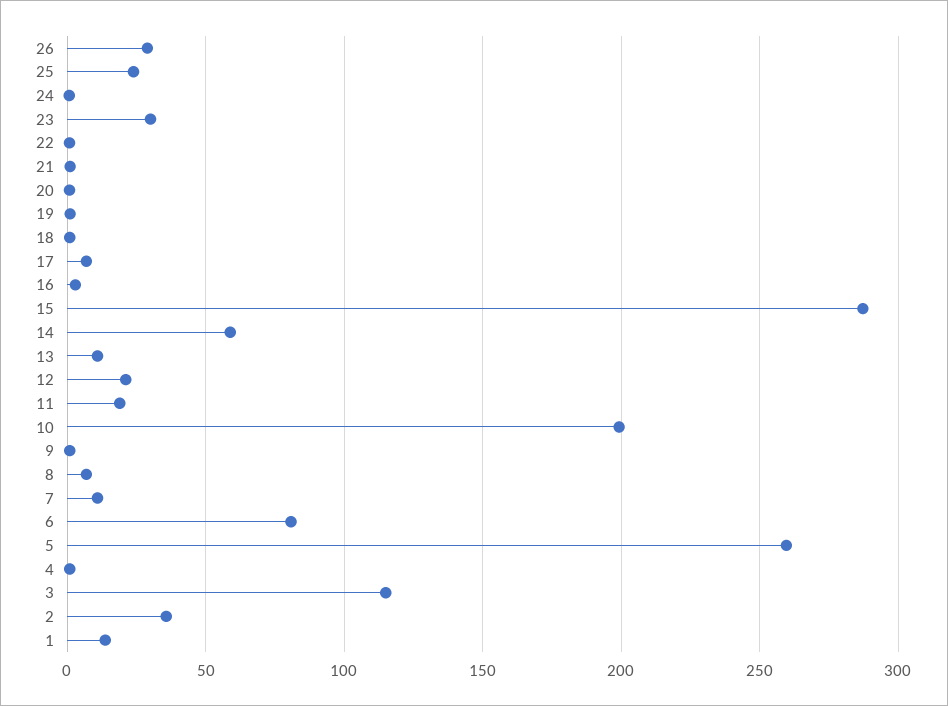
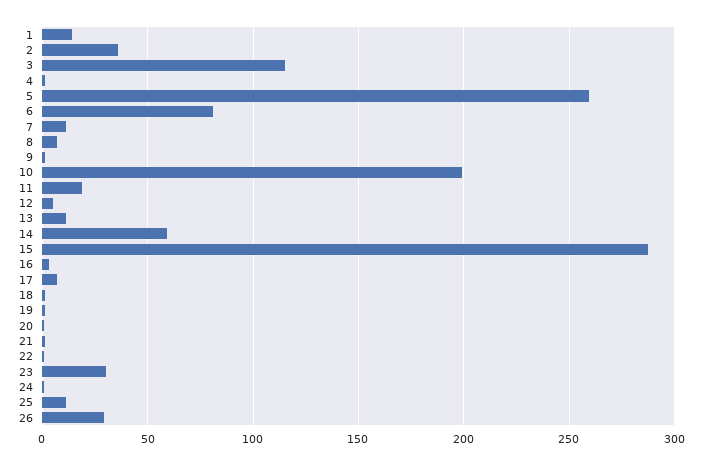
25: 25 -> 10
12: 20 -> 5

